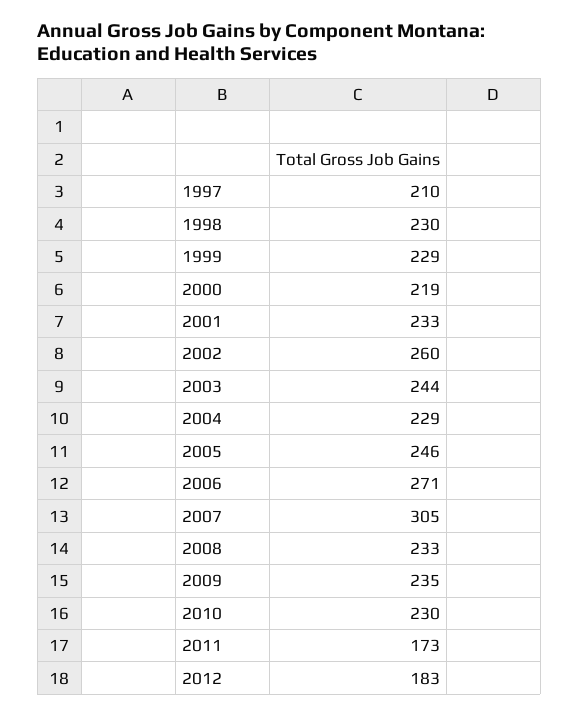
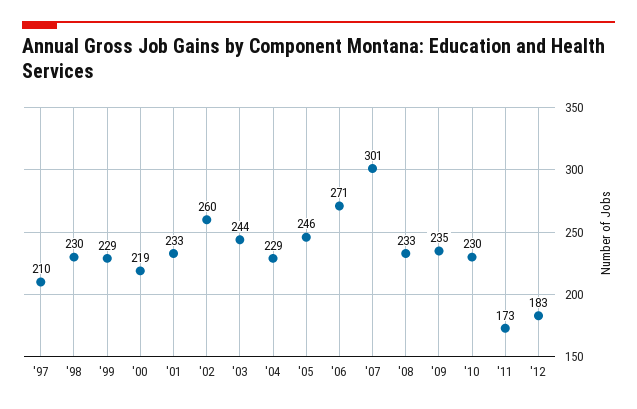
2007: 305 -> 301

